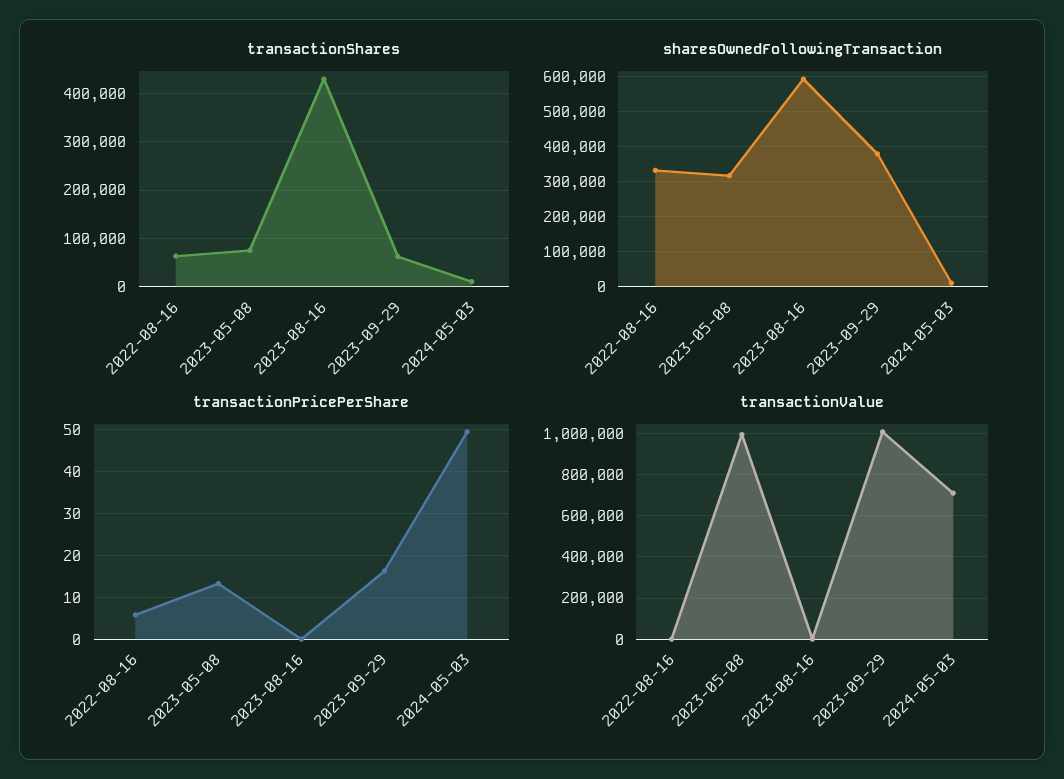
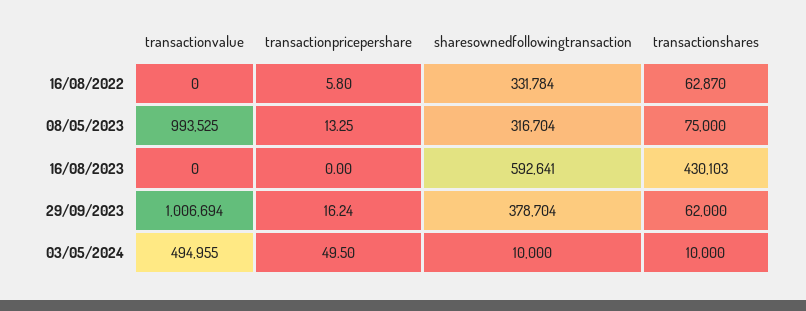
transactionValue, 2024-05-03: 700000 -> 494955

